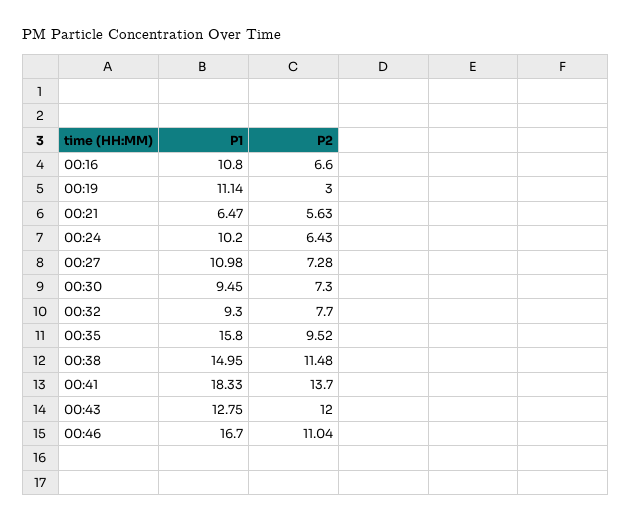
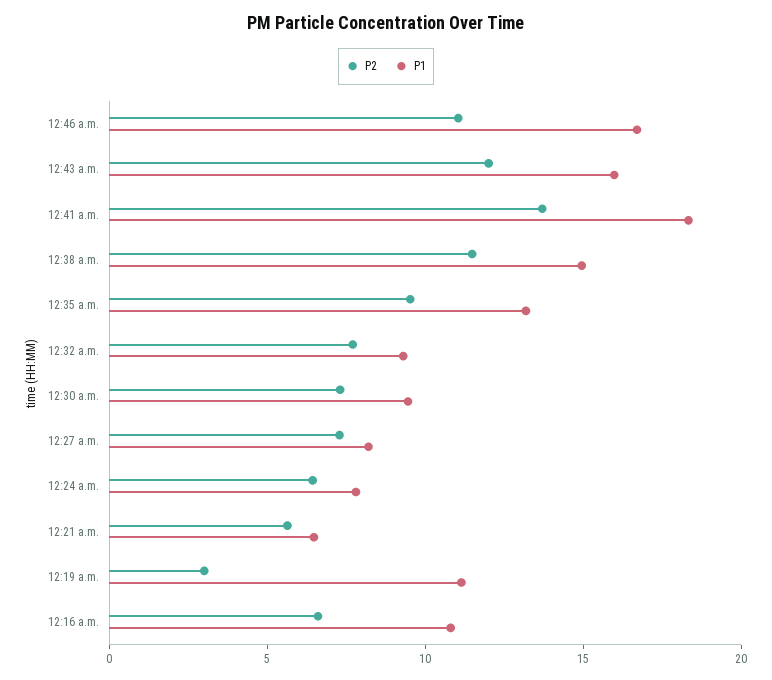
P1, 00:24: 10.2 -> 8
P1, 00:27: 10.98 -> 8
P1, 00:35: 15.8 -> 13
P1, 00:43: 12.75 -> 16

